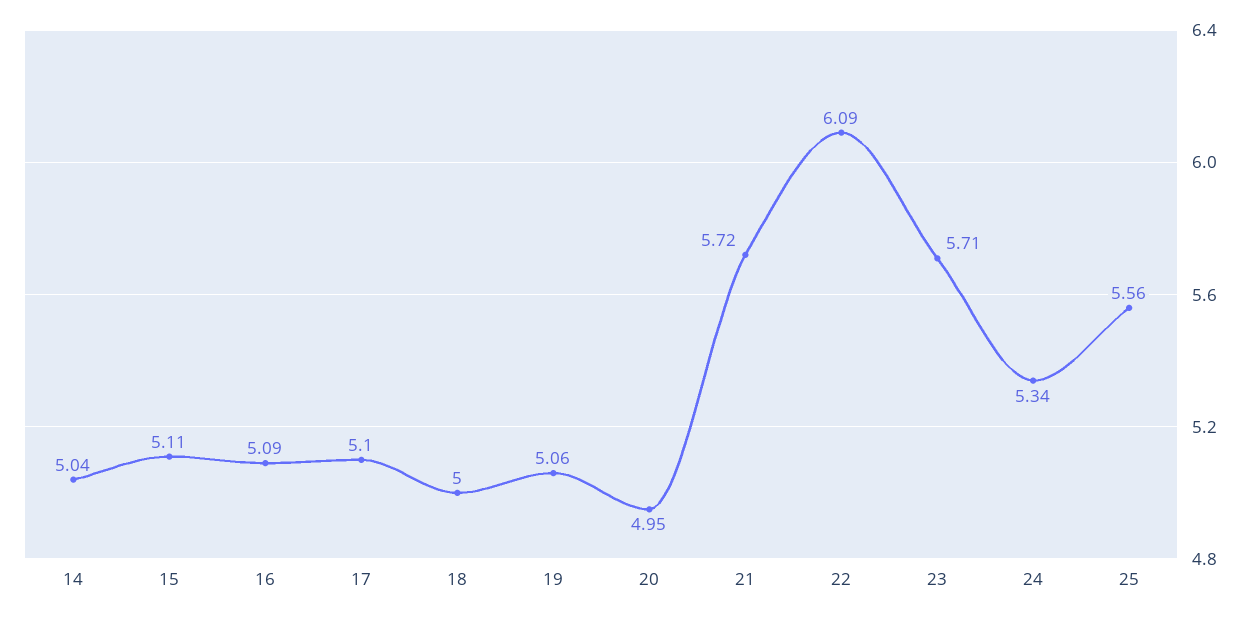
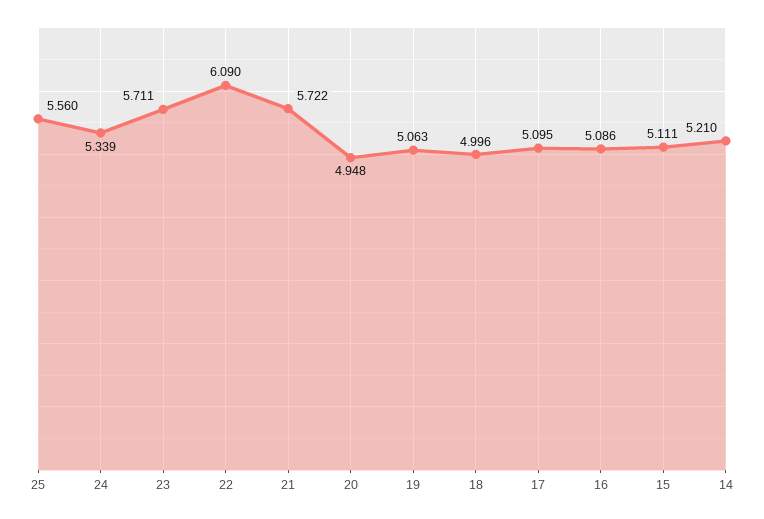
14: 5.04 -> 5.21

